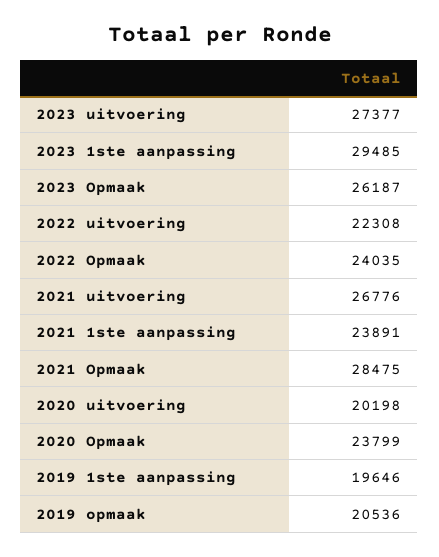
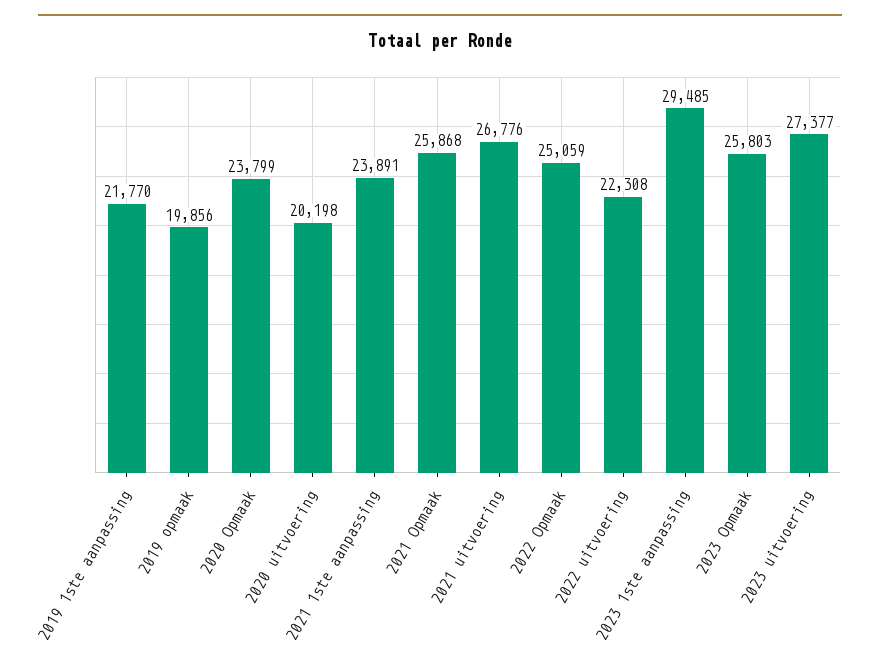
2023 Opmaak: 26187 -> 25803
2022 Opmaak: 24035 -> 25059
2021 Opmaak: 28475 -> 25868
2019 1ste aanpassing: 19646 -> 21770
2019 opmaak: 20536 -> 19856

